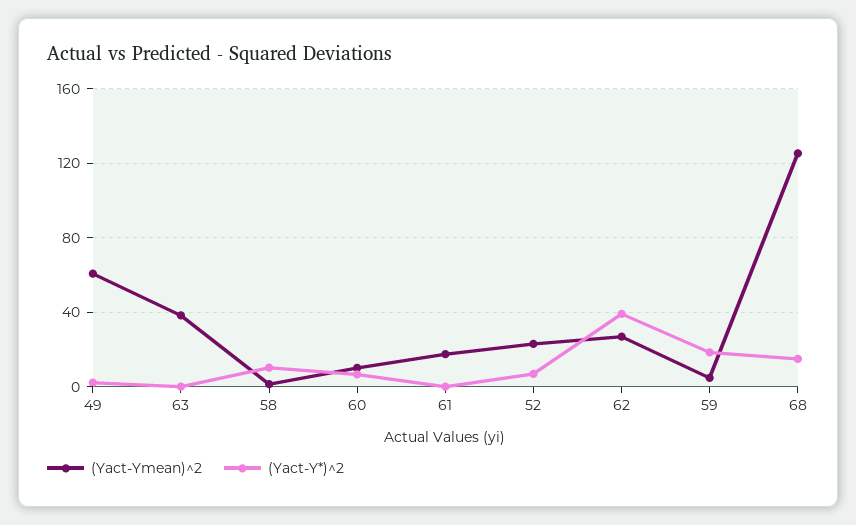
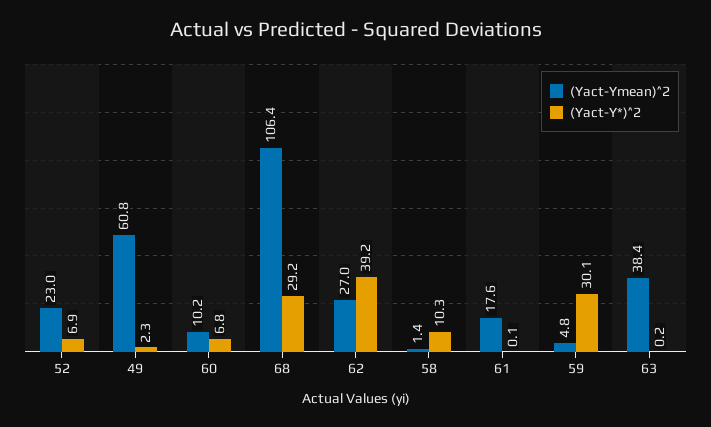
(Yact-Y*)^2, 59: 20 -> 30.1
(Yact-Ymean)^2, 68: 125 -> 106.4
(Yact-Y*)^2, 68: 15 -> 29.2

